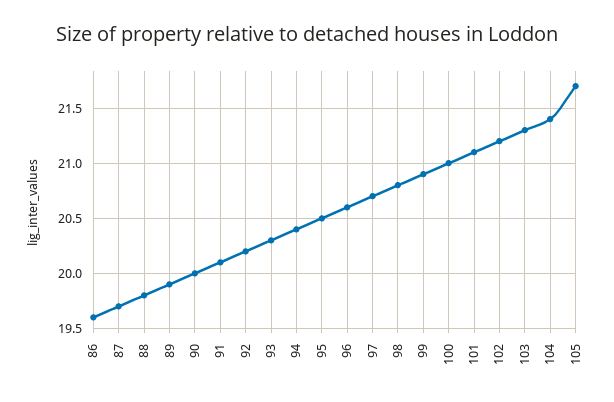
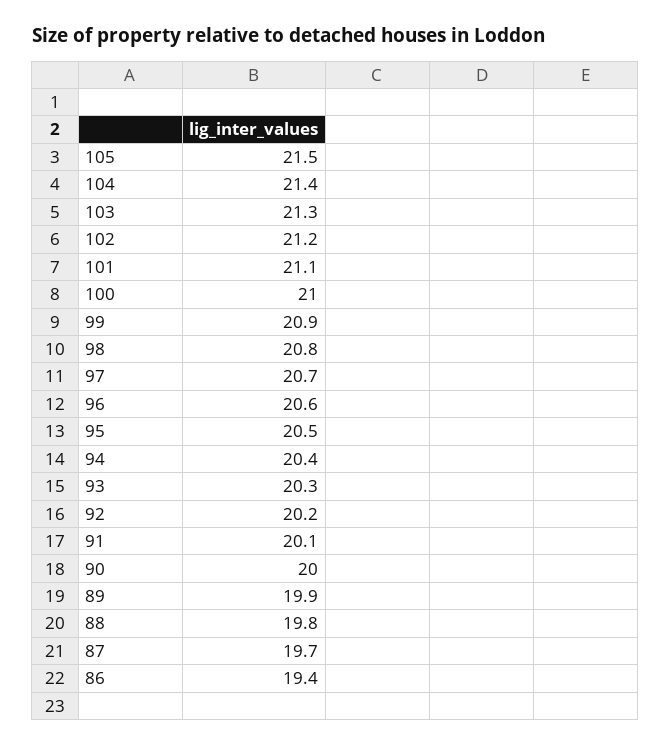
86: 19.6 -> 19.4
105: 21.7 -> 21.5

